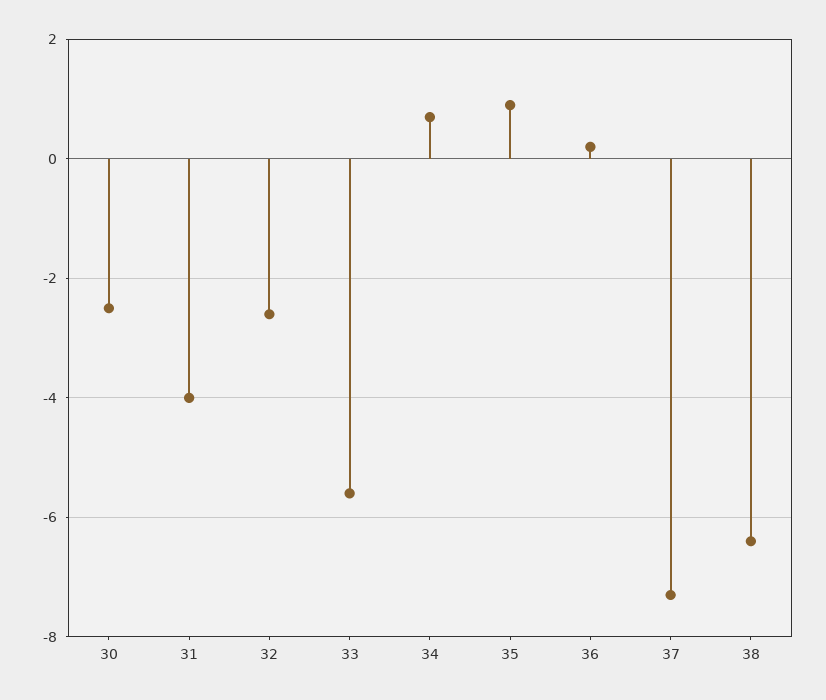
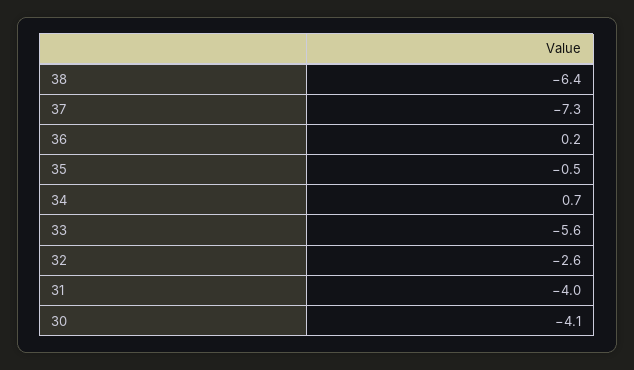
30: -2.5 -> -4.1
35: 1 -> -0.5

